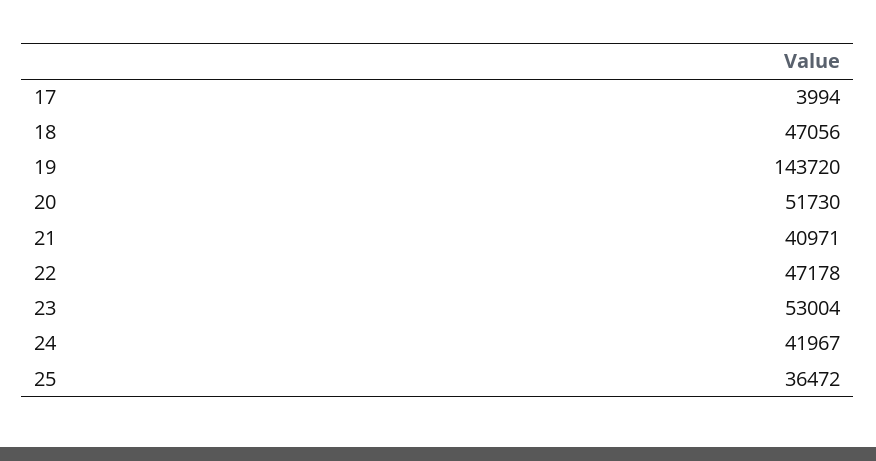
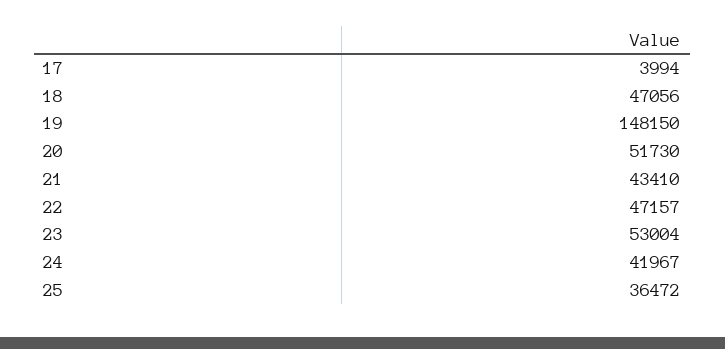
19: 143720 -> 148150
21: 40971 -> 43410
22: 47178 -> 47157

